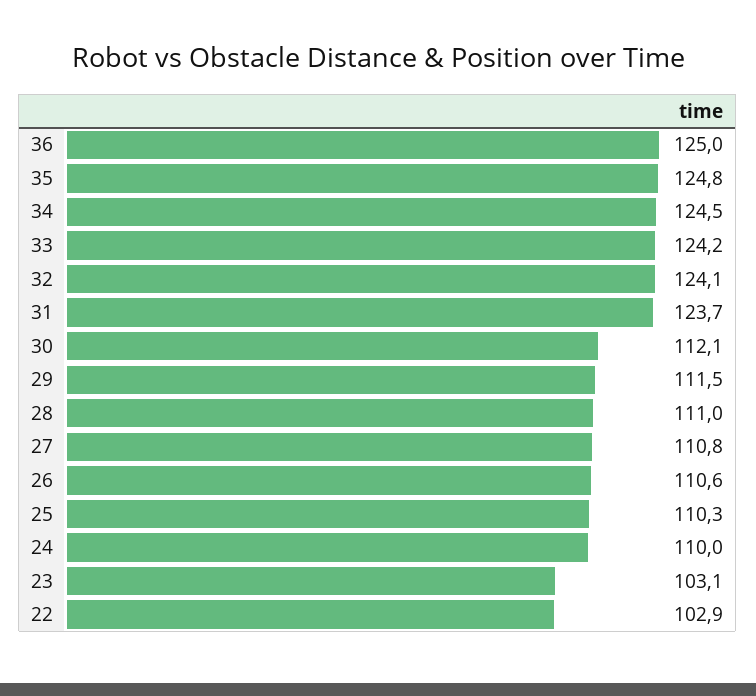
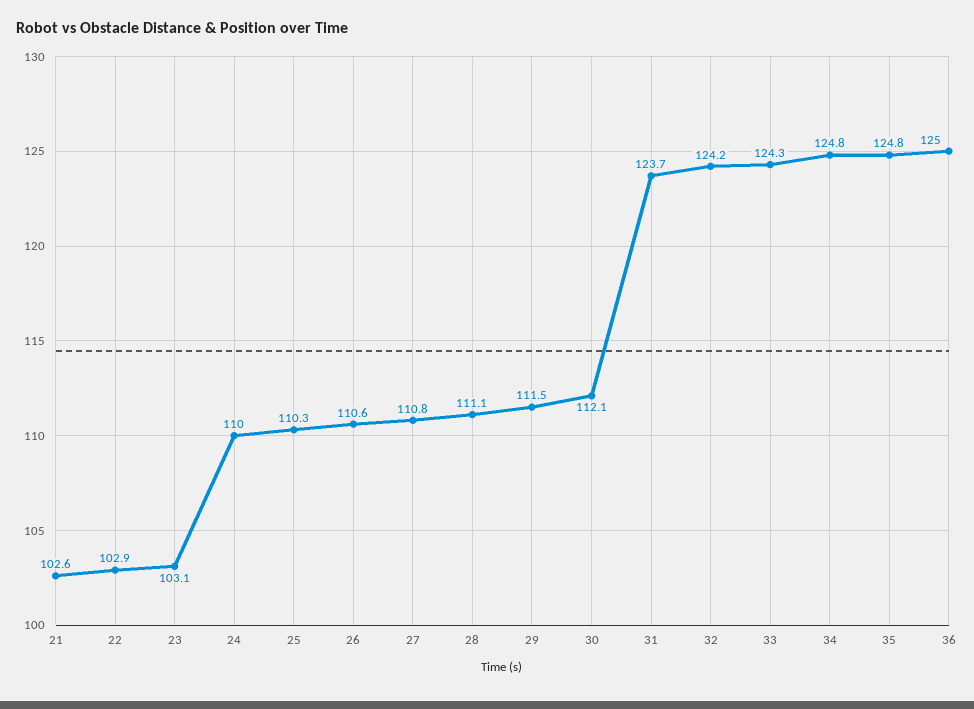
34: 124.5 -> 124.8
33: 124.2 -> 124.3
32: 124.1 -> 124.2
28: 111 -> 111.1
21: none -> 102.6

